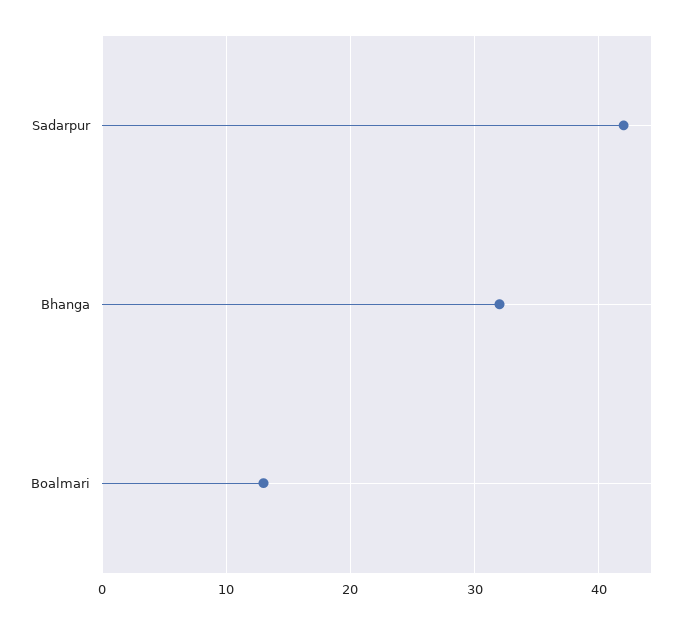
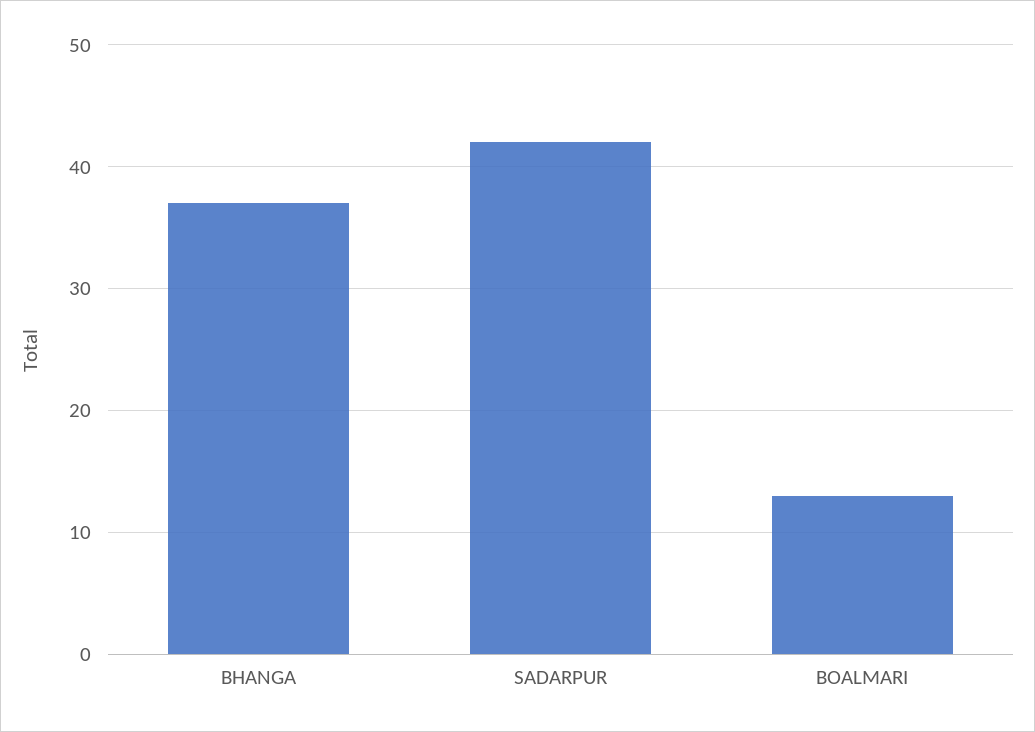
Bhanga: 32 -> 37

